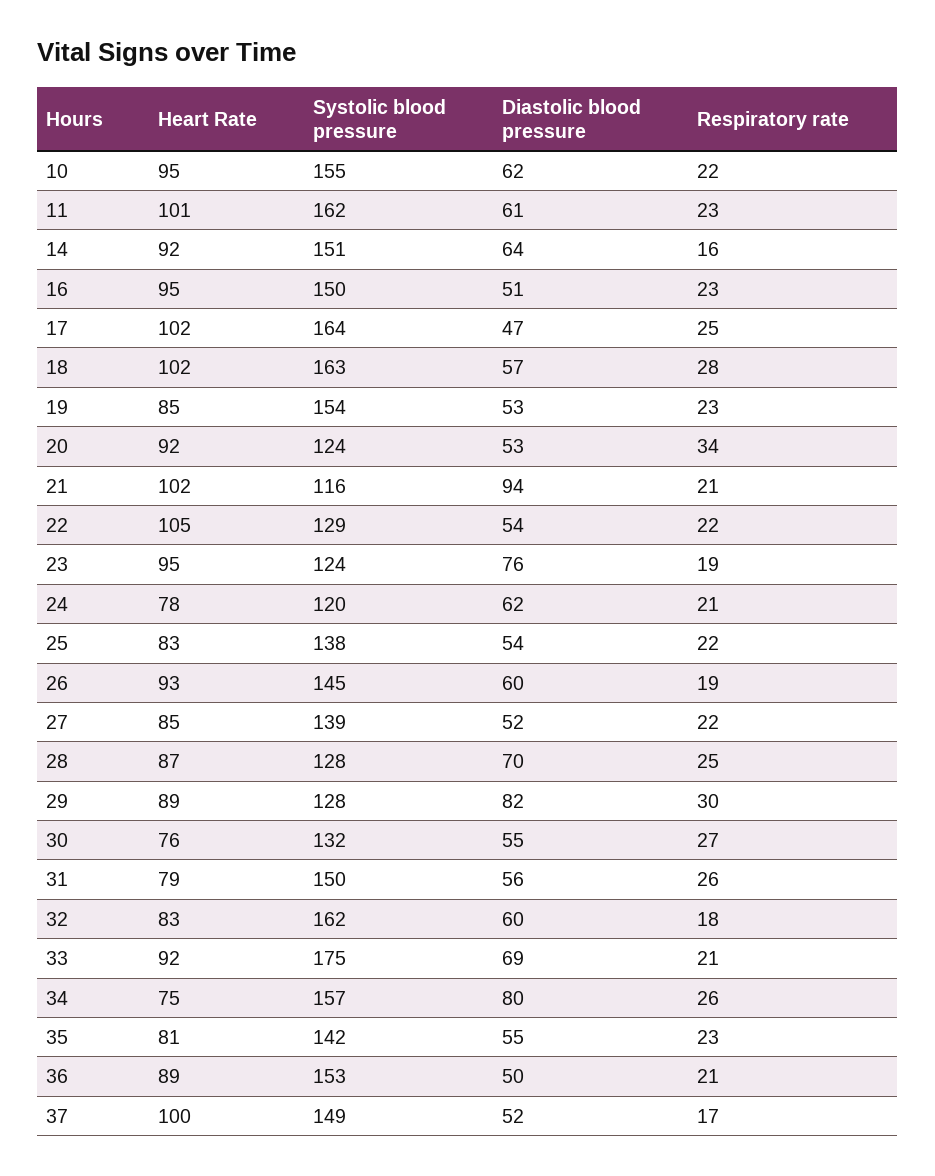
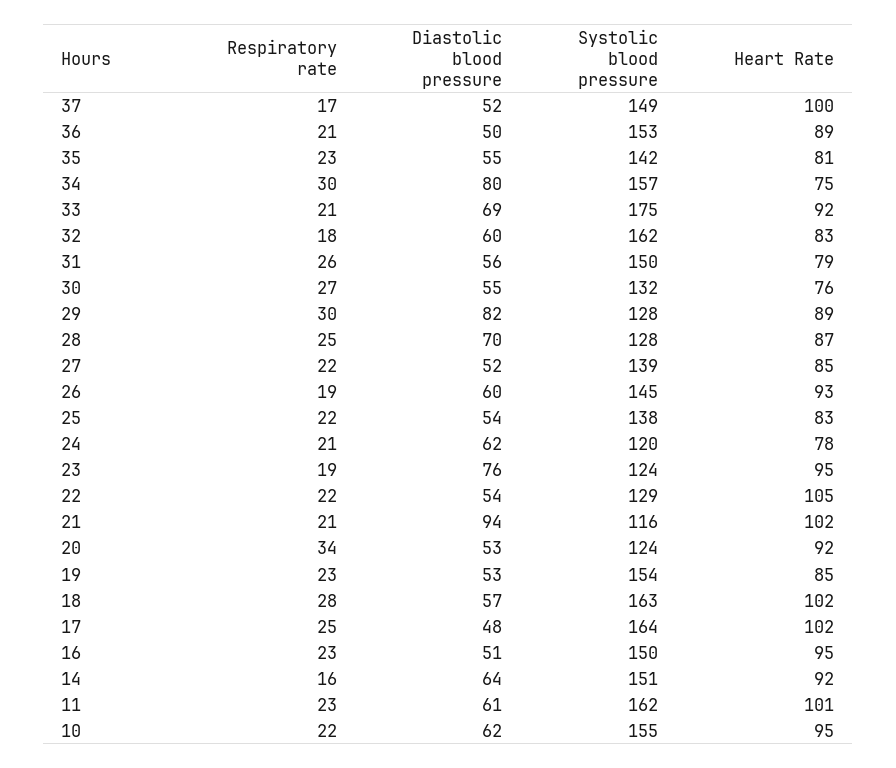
Diastolic blood pressure, 17: 47 -> 48
Respiratory rate, 34: 26 -> 30

